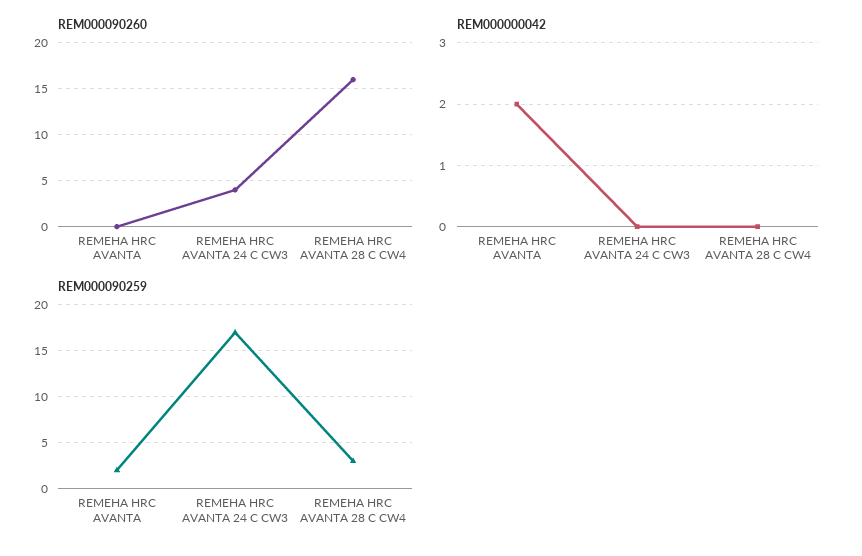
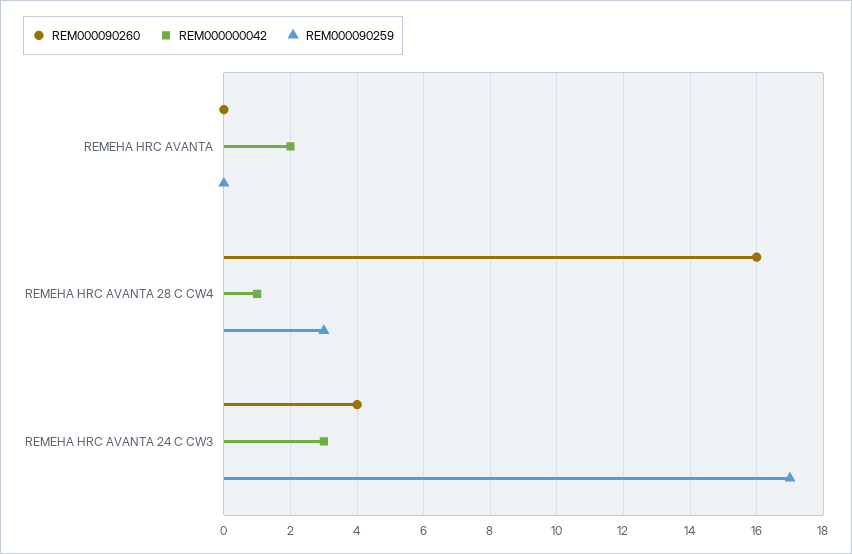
REM000000042, REMEHA HRC AVANTA 24 C CW3: 0 -> 3
REM000000042, REMEHA HRC AVANTA 28 C CW4: 0 -> 1
REM000090259, REMEHA HRC AVANTA: 2 -> 0

